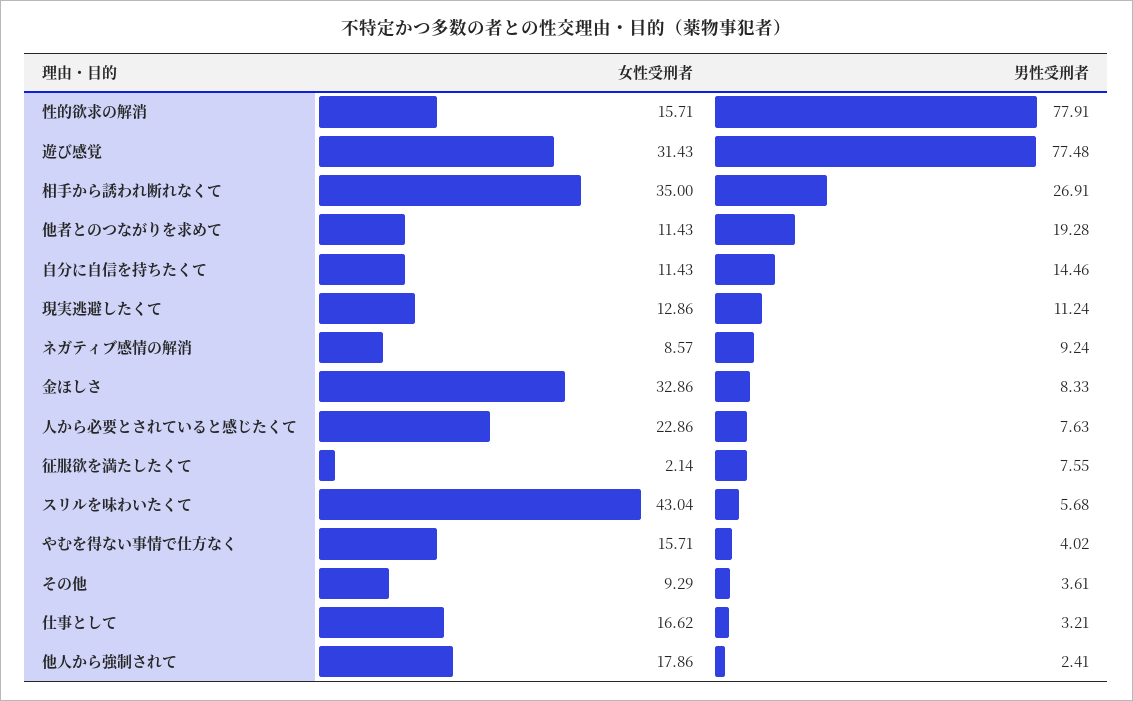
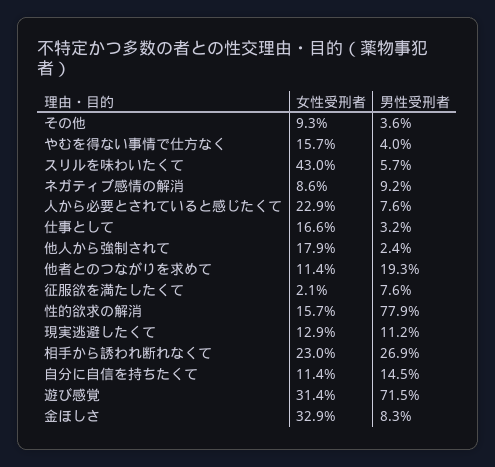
男性受刑者, 遊び感覚: 77.48 -> 71.5
女性受刑者, 相手から誘われ断れなくて: 35 -> 23

